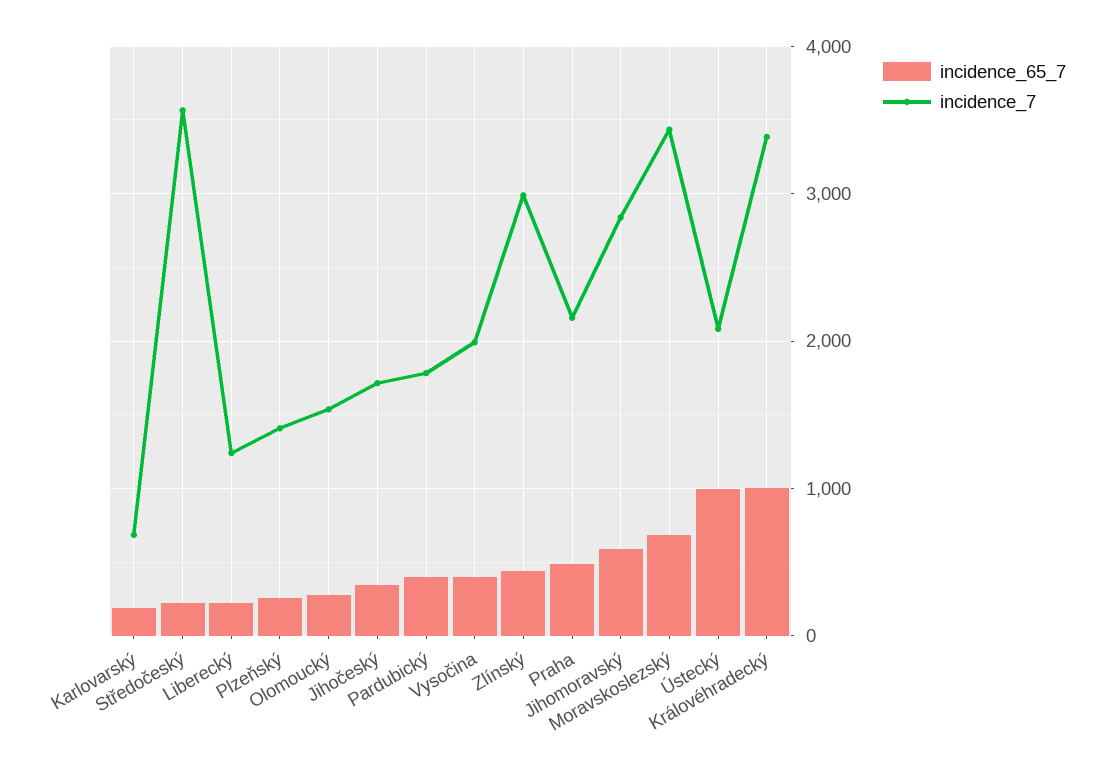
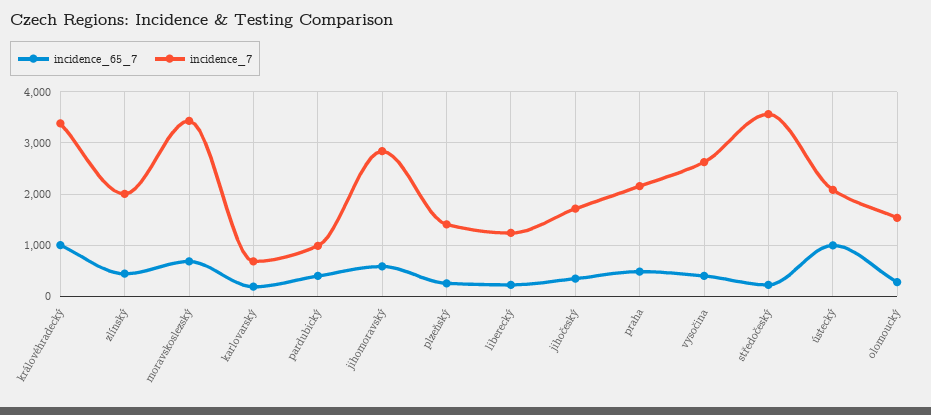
incidence_7, Pardubický: 1800 -> 1000
incidence_7, Vysočina: 2000 -> 2600
incidence_7, Zlínský: 3000 -> 2000

